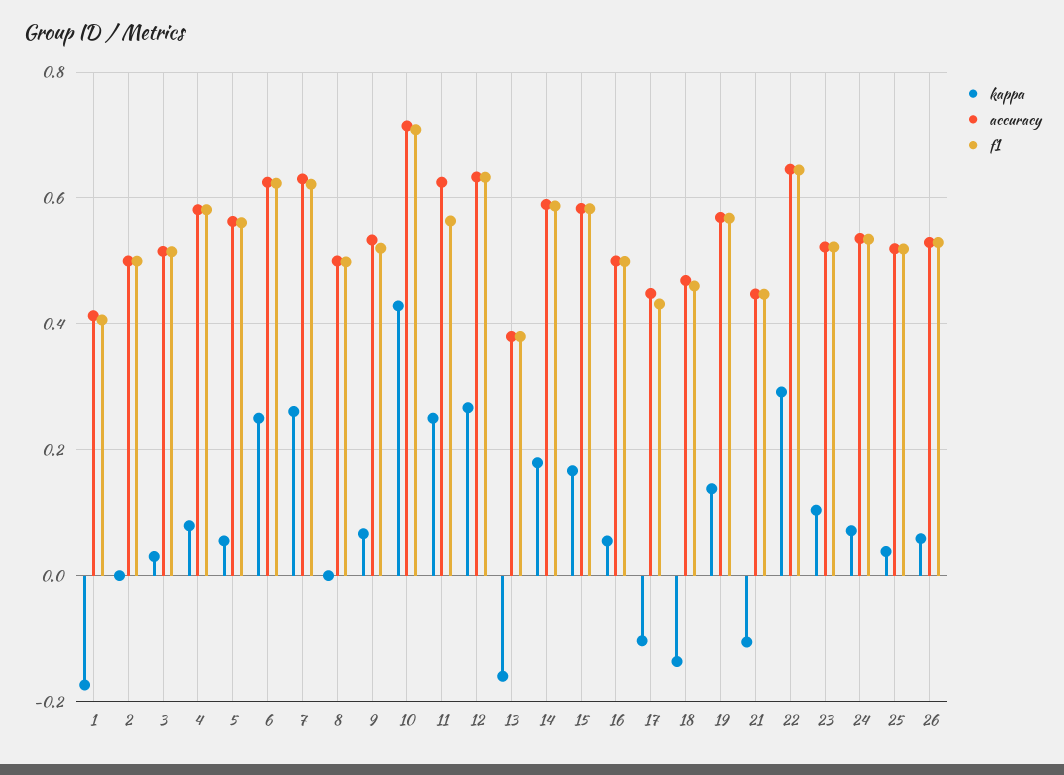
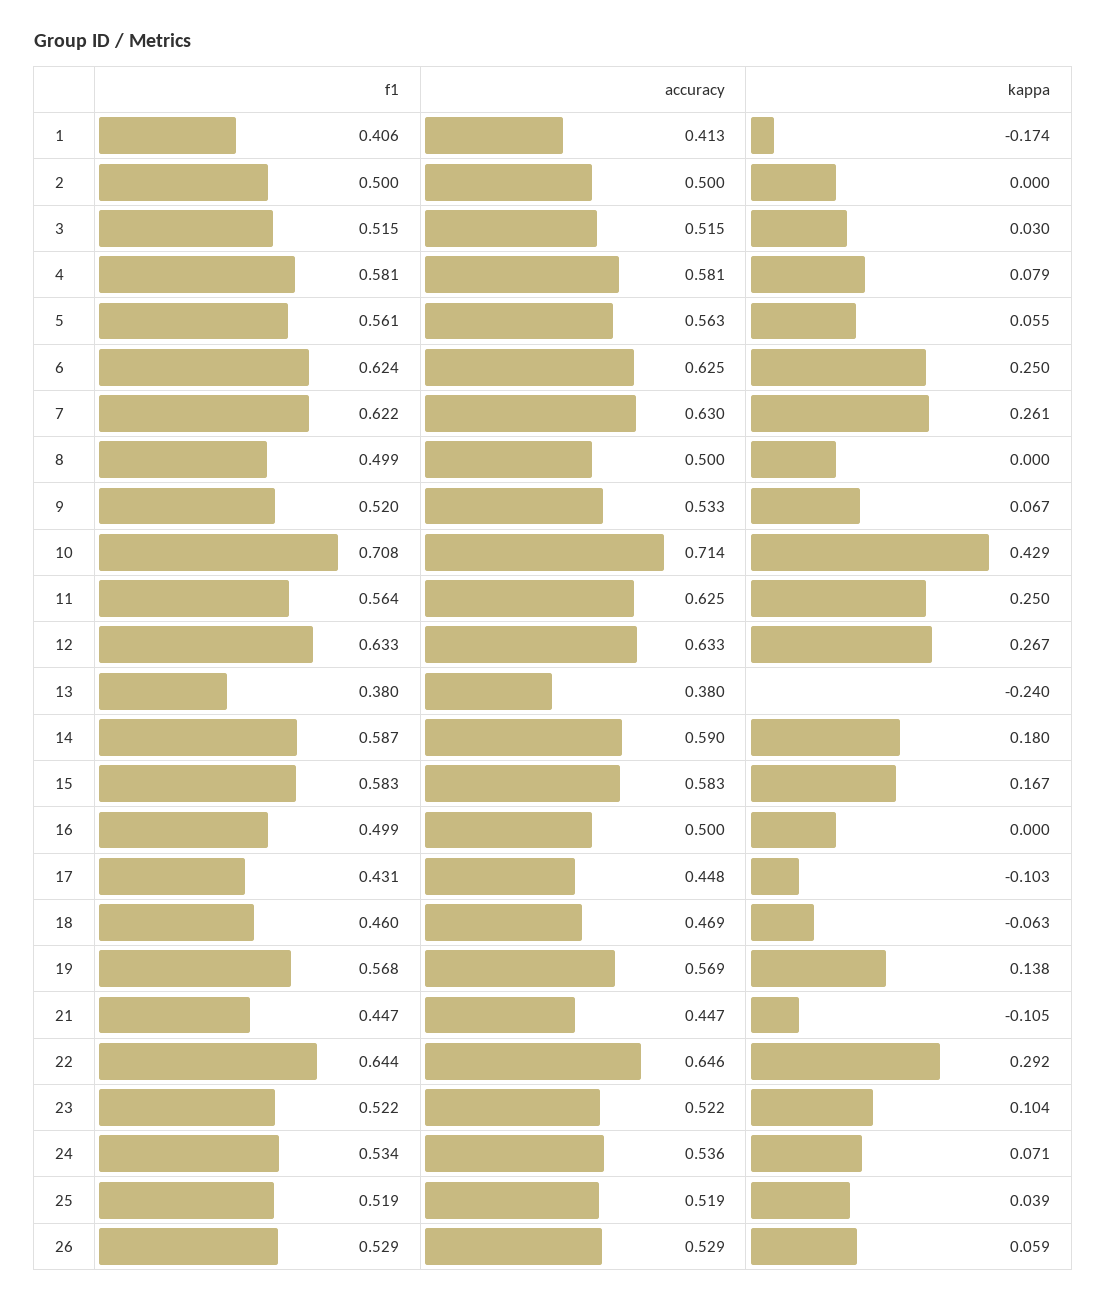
kappa, 13: -0.16 -> -0.24
kappa, 16: 0.06 -> 0
kappa, 18: -0.14 -> -0.063

